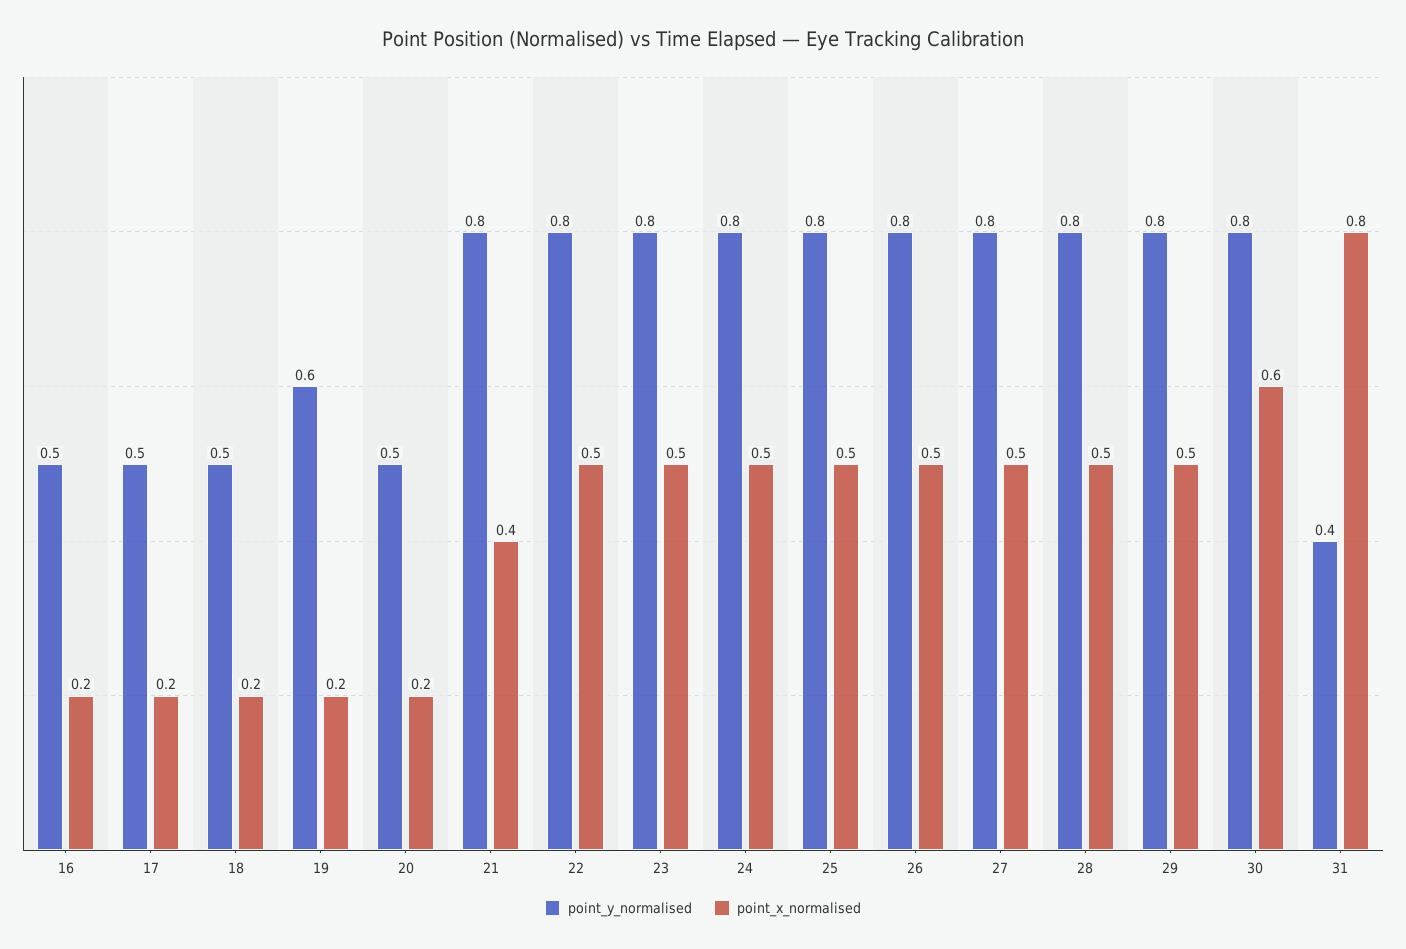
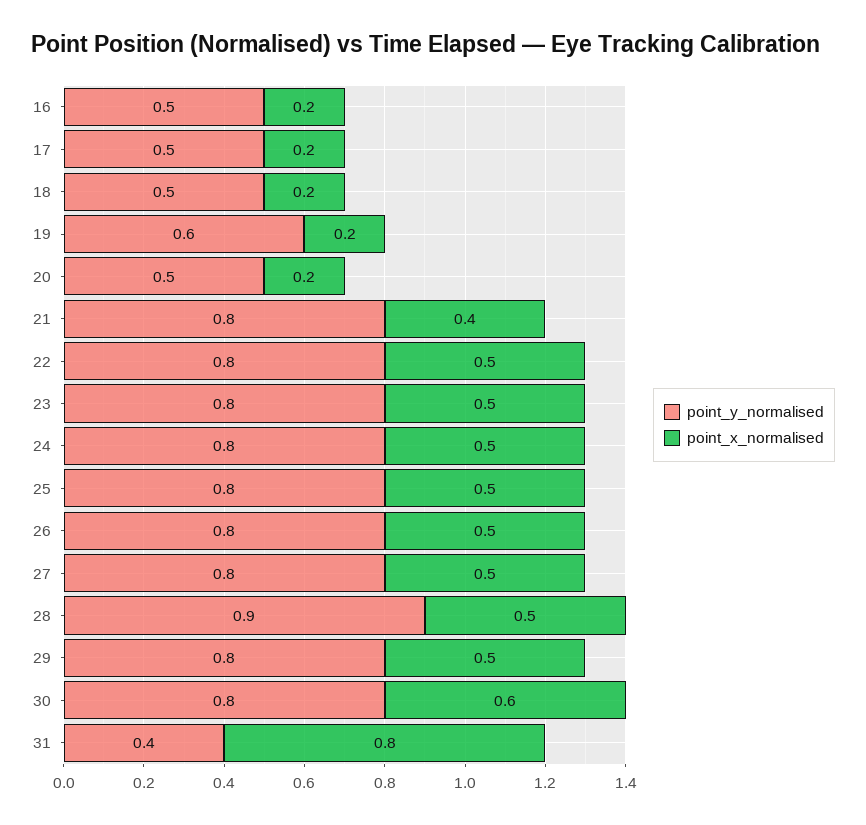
point_y_normalised, 28: 0.8 -> 0.9

